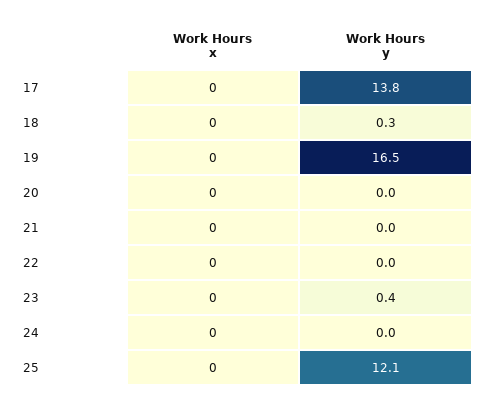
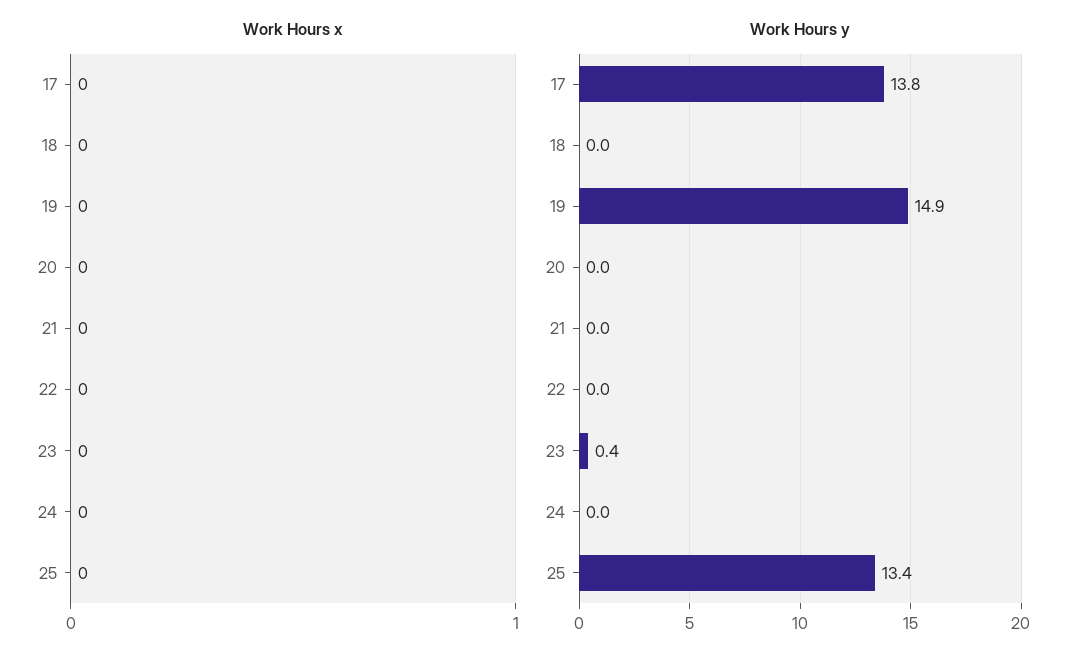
Work Hours y, 18: 0.3 -> 0
Work Hours y, 19: 16.5 -> 14.9
Work Hours y, 25: 12.1 -> 13.4

